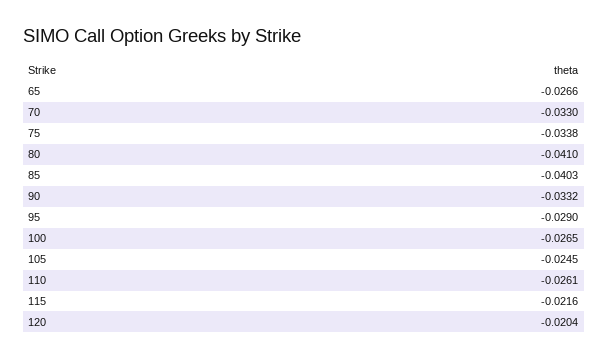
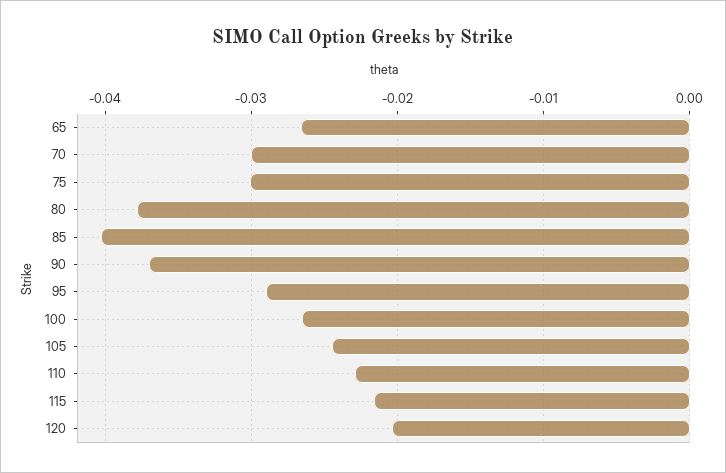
70: -0.033 -> -0.03
75: -0.0338 -> -0.03
80: -0.041 -> -0.038
90: -0.0332 -> -0.037
110: -0.0261 -> -0.023

